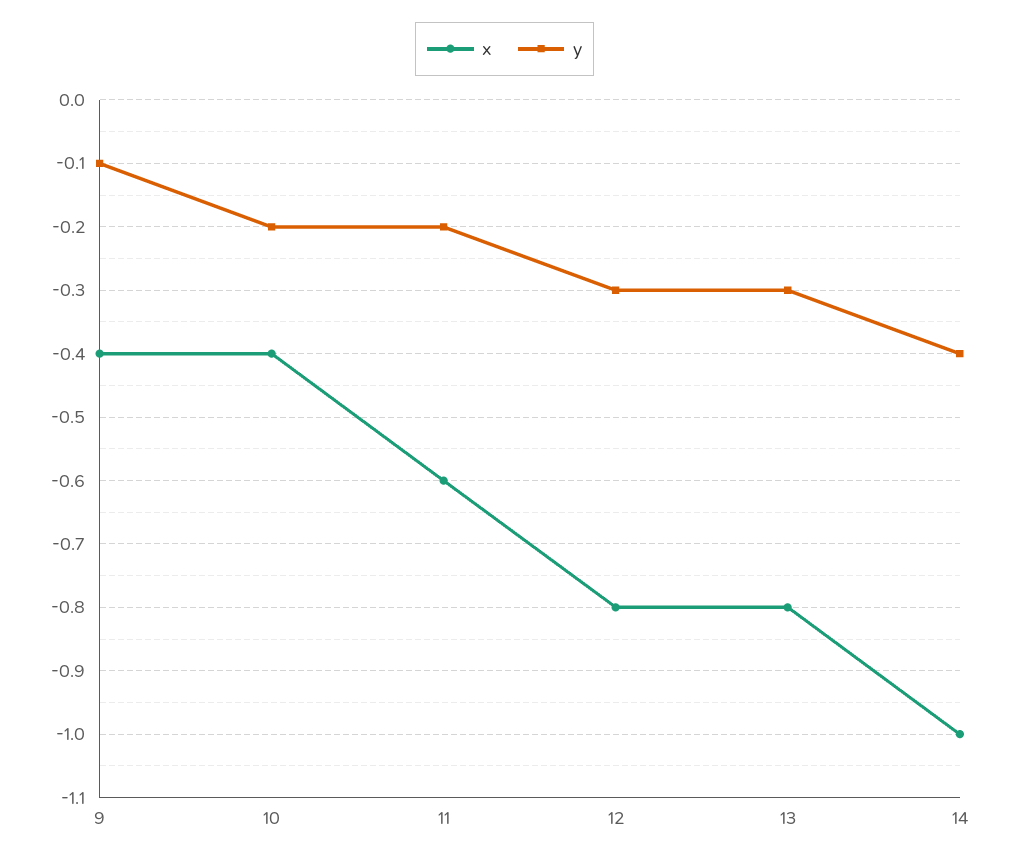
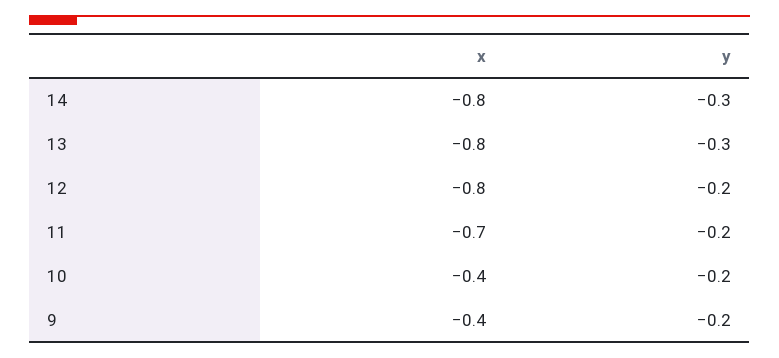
y, 9: -0.1 -> -0.2
x, 11: -0.6 -> -0.7
y, 12: -0.3 -> -0.2
x, 14: -1 -> -0.8
y, 14: -0.4 -> -0.3

